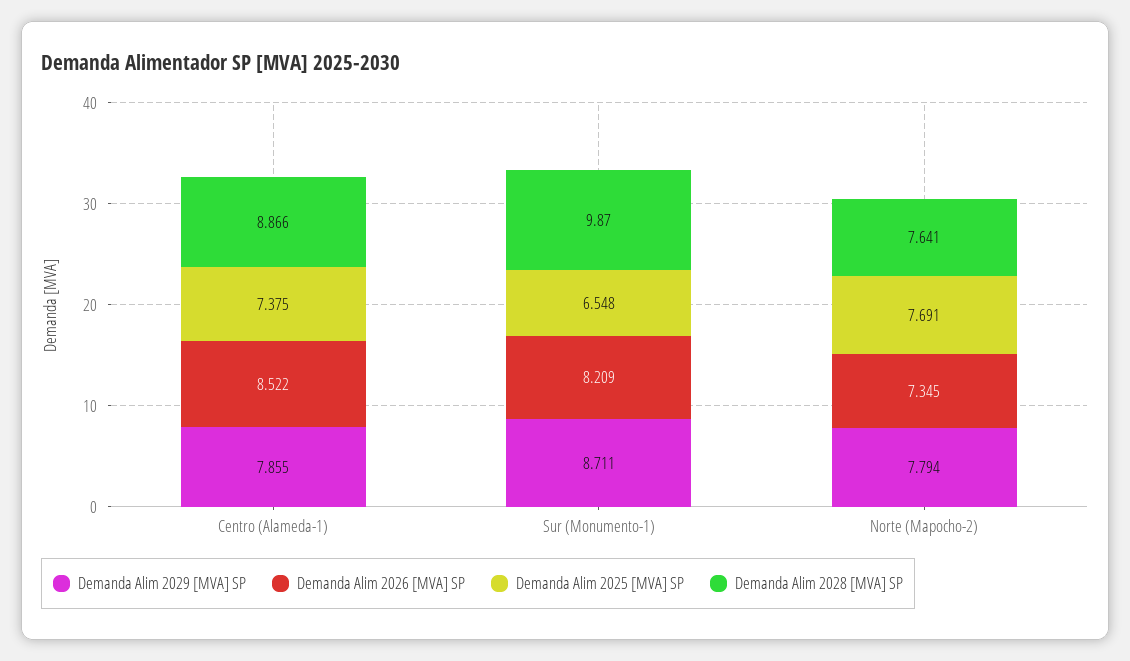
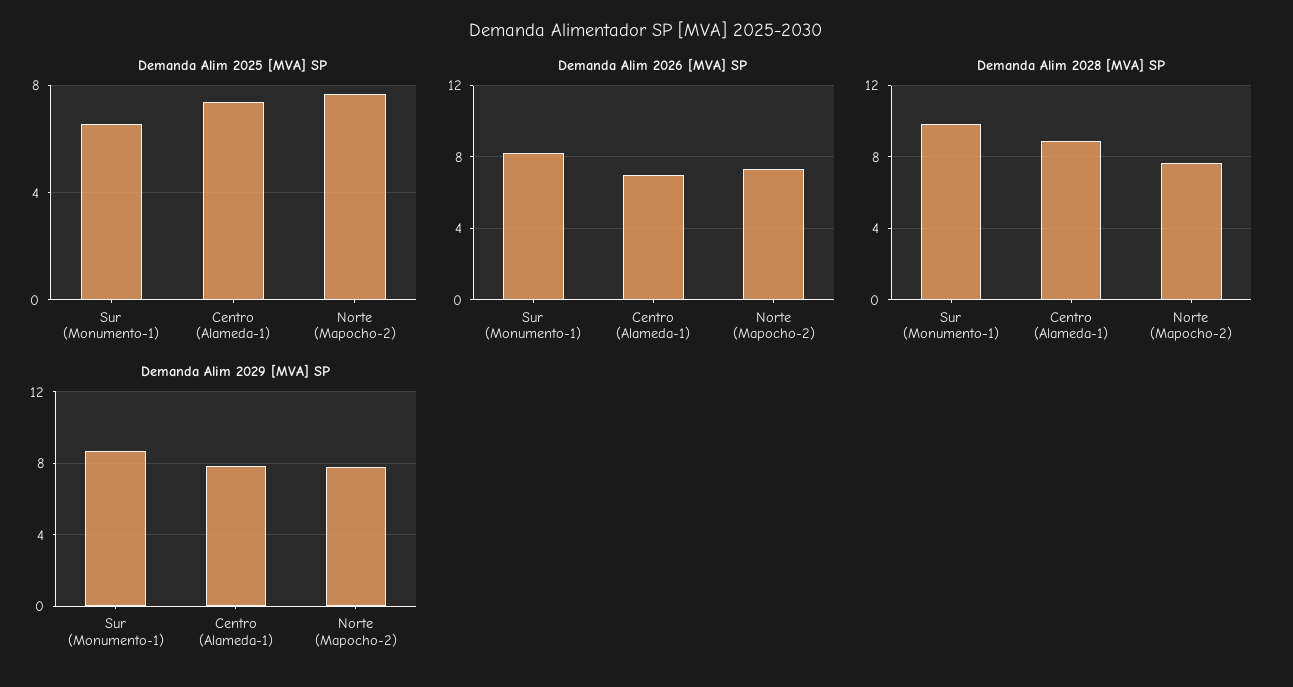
Demanda Alim 2026 [MVA] SP, Centro (Alameda-1): 8.522 -> 7

